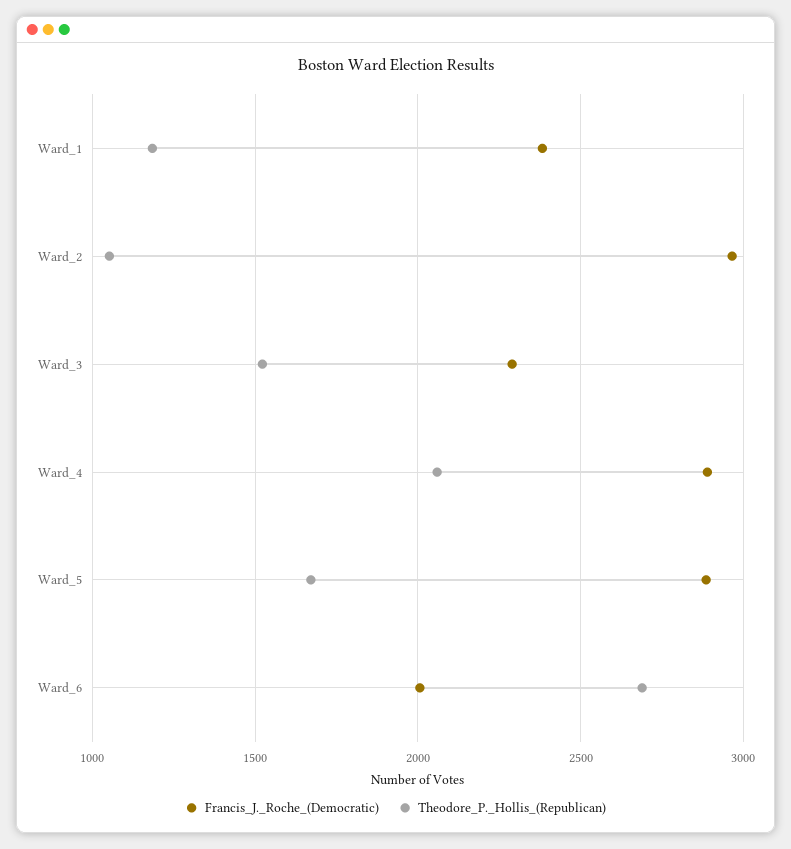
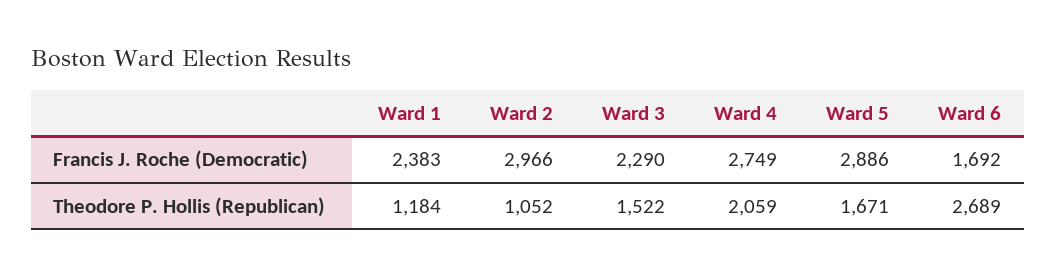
Francis_J._Roche_(Democratic), Ward_4: 2900 -> 2749
Francis_J._Roche_(Democratic), Ward_6: 2000 -> 1692

